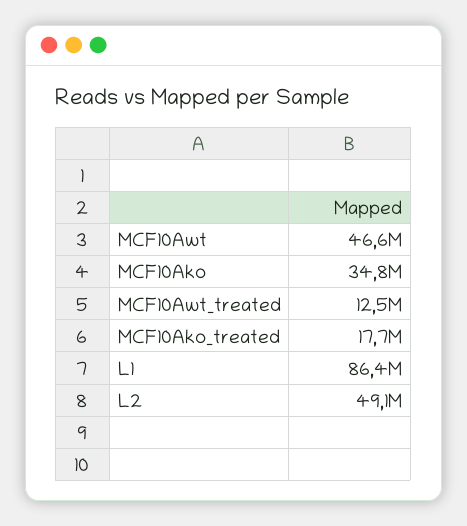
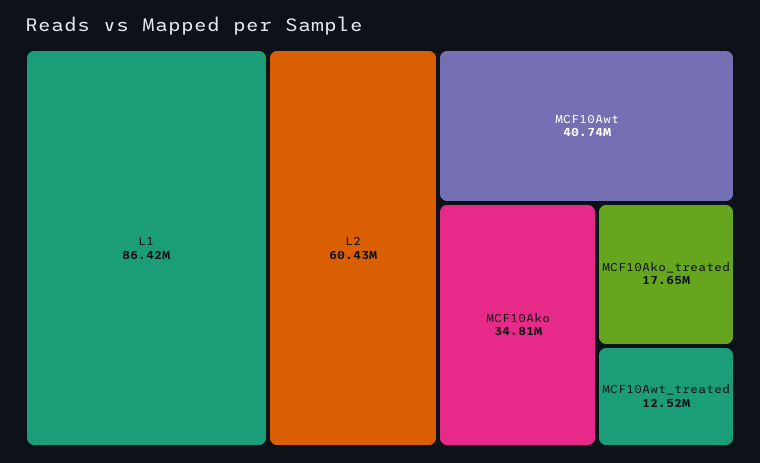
MCF10Awt: 46600000 -> 40740000
L2: 49100000 -> 60430000

